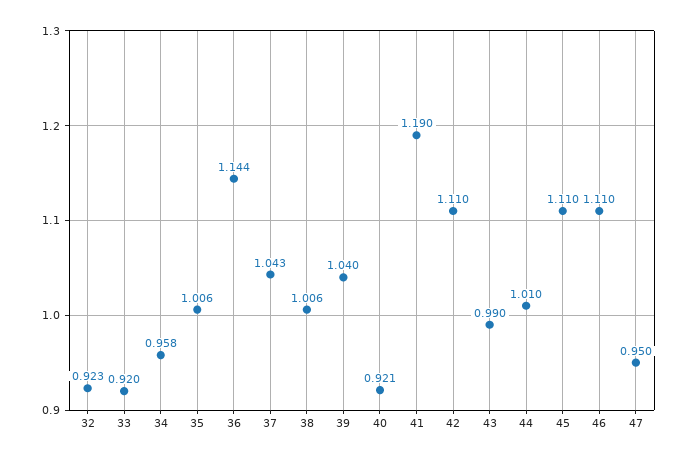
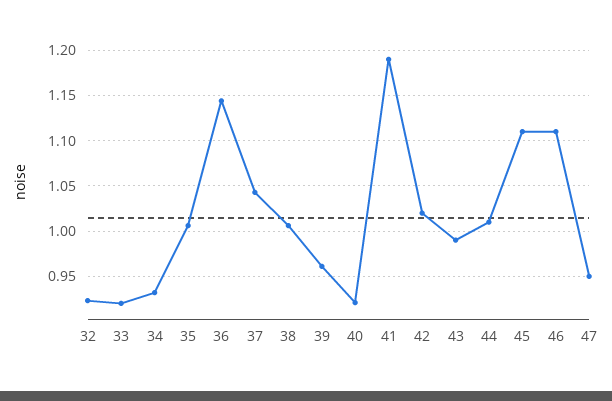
34: 0.958 -> 0.93
39: 1.04 -> 0.96
42: 1.11 -> 1.02

